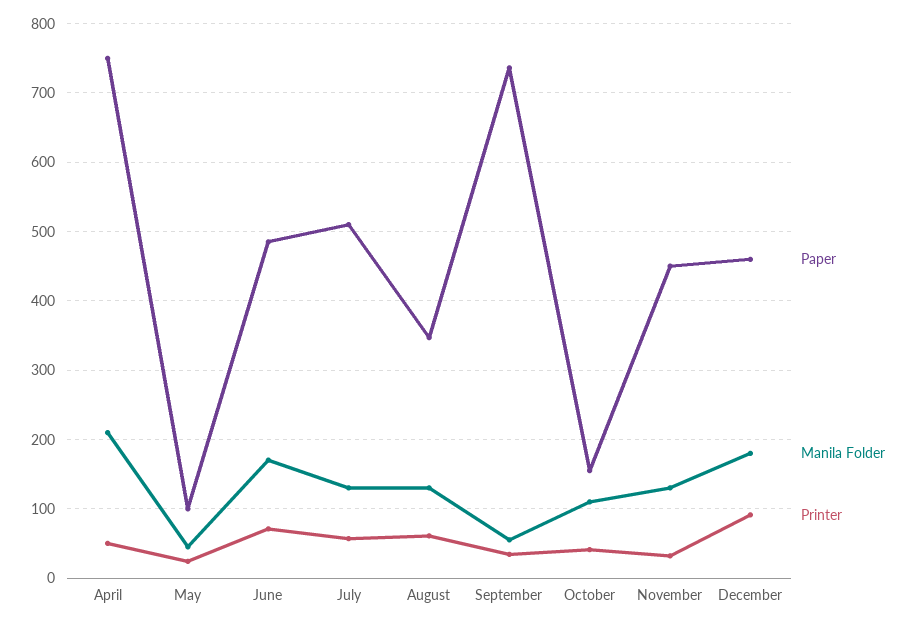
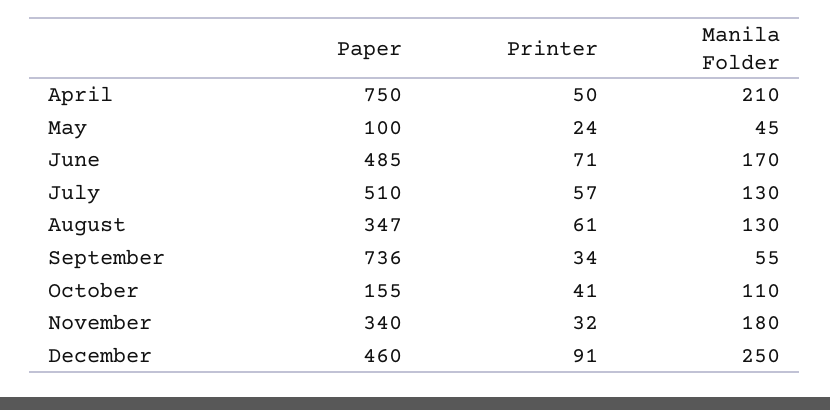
Paper, November: 450 -> 340
Manila Folder, November: 130 -> 180
Manila Folder, December: 180 -> 250

